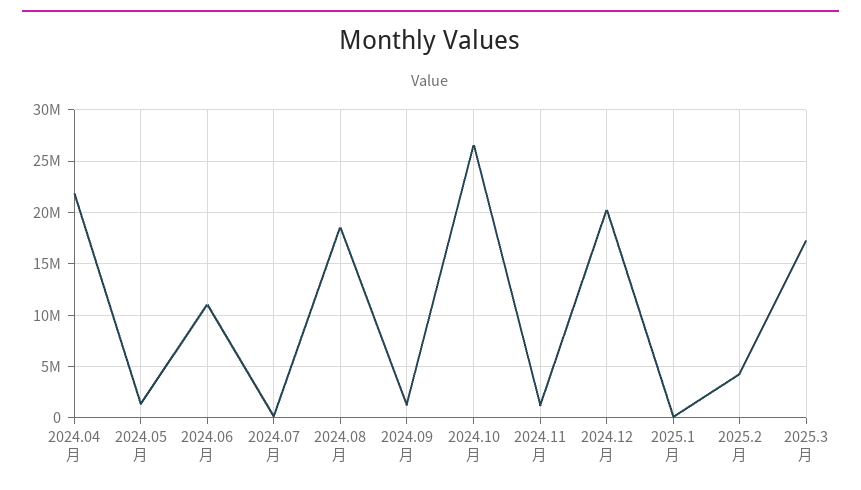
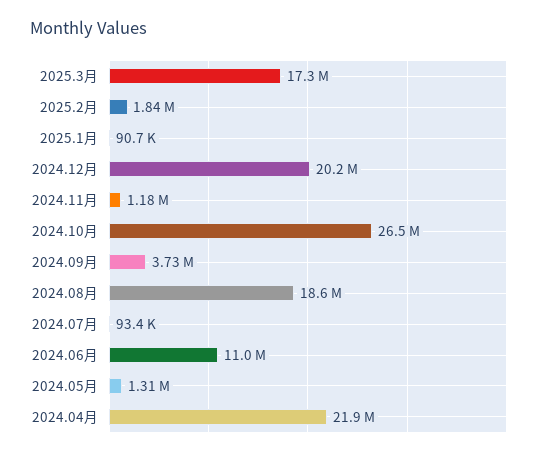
2024.09月: 1000000 -> 3730000
2025.2月: 4000000 -> 1840000

